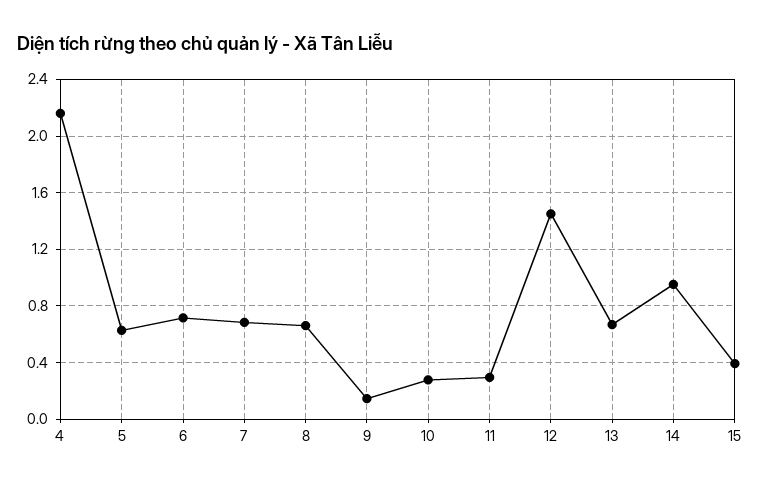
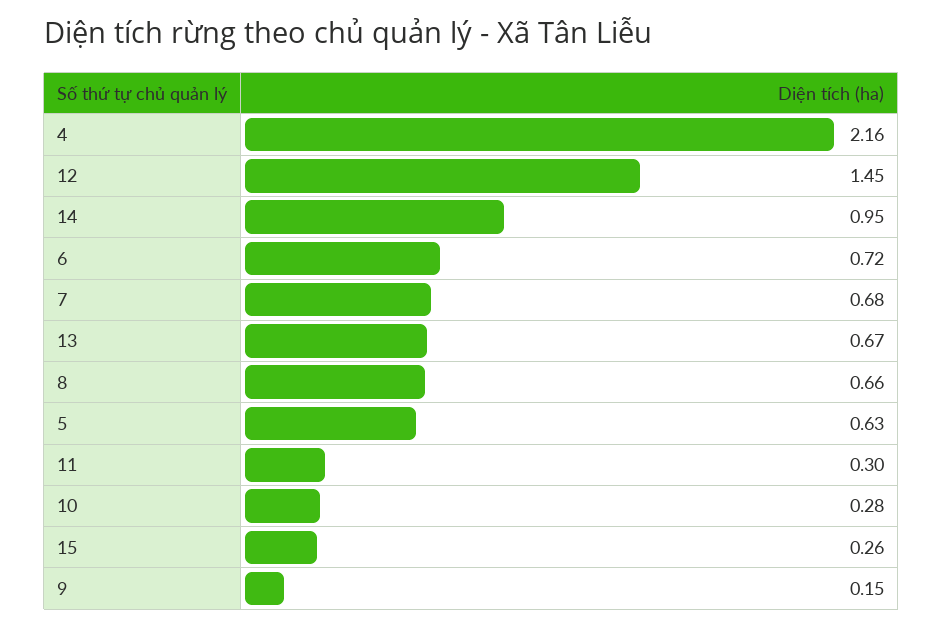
15: 0.4 -> 0.26

